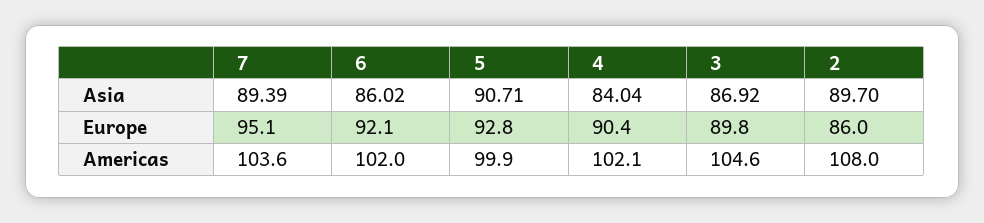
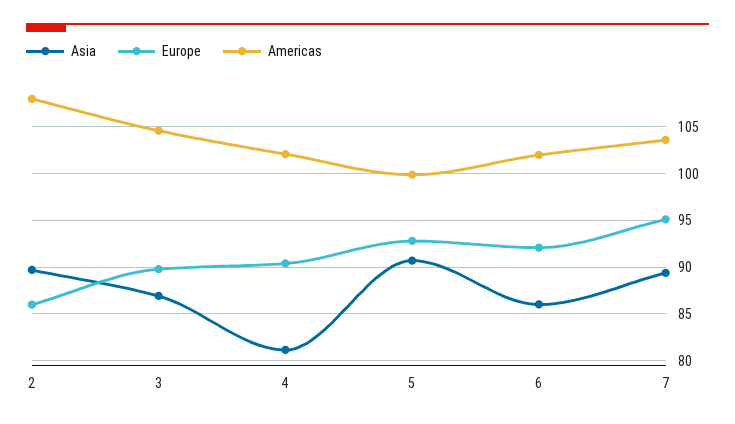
Asia, 4: 84.04 -> 81

